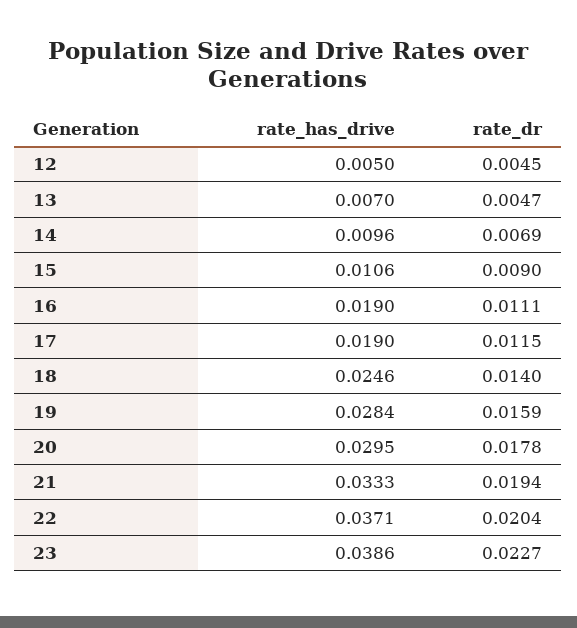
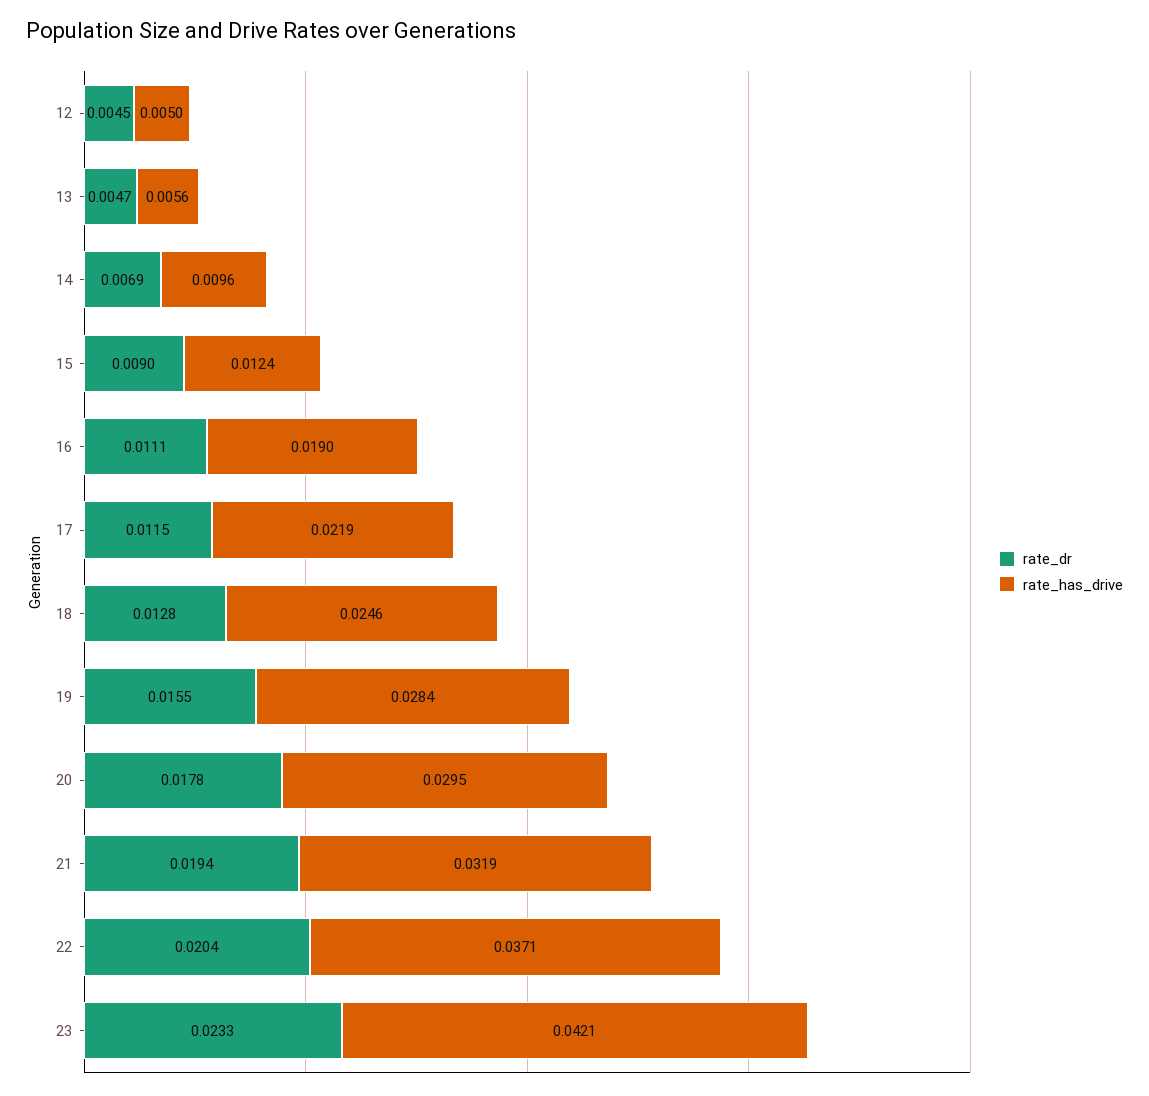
rate_has_drive, 13: 0.007 -> 0.0056
rate_has_drive, 15: 0.0106 -> 0.0124
rate_has_drive, 17: 0.019 -> 0.0219
rate_dr, 18: 0.014 -> 0.0128
rate_dr, 19: 0.0159 -> 0.0155
rate_has_drive, 21: 0.0333 -> 0.0319
rate_has_drive, 23: 0.0386 -> 0.0421
rate_dr, 23: 0.0227 -> 0.0233

